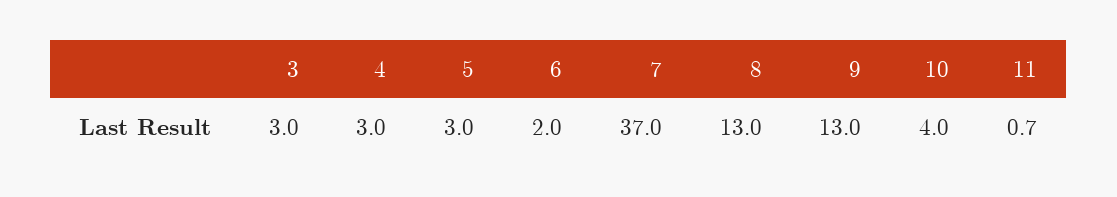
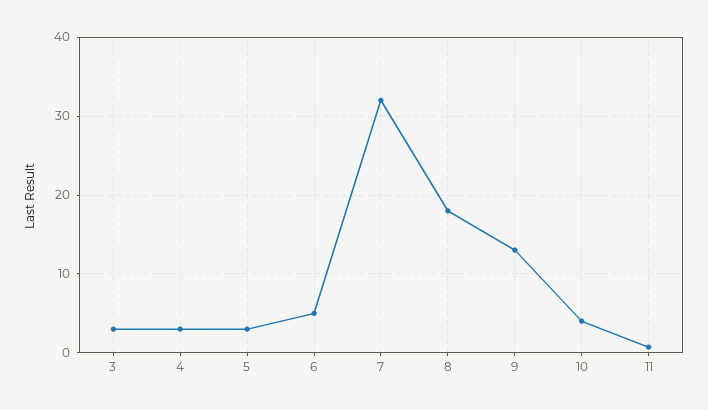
6: 2 -> 5
7: 37 -> 32
8: 13 -> 18

